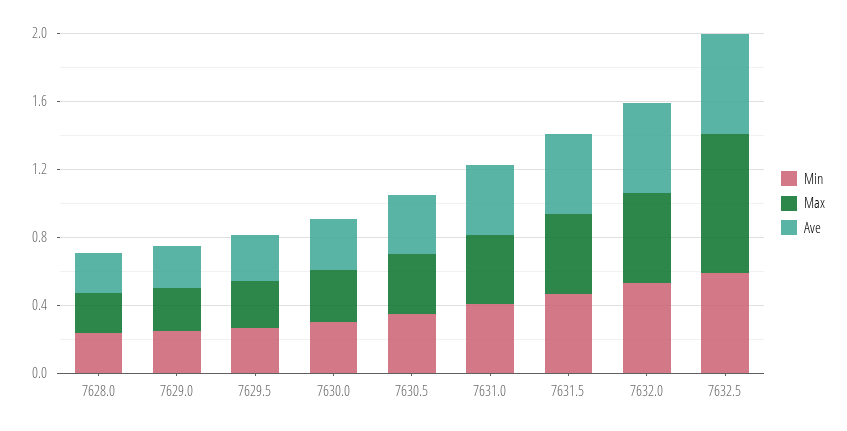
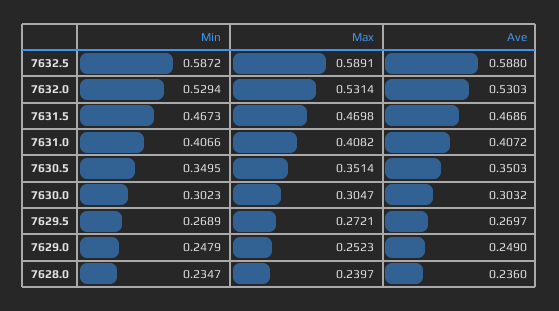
Max, 7632.5: 0.8 -> 0.5891

